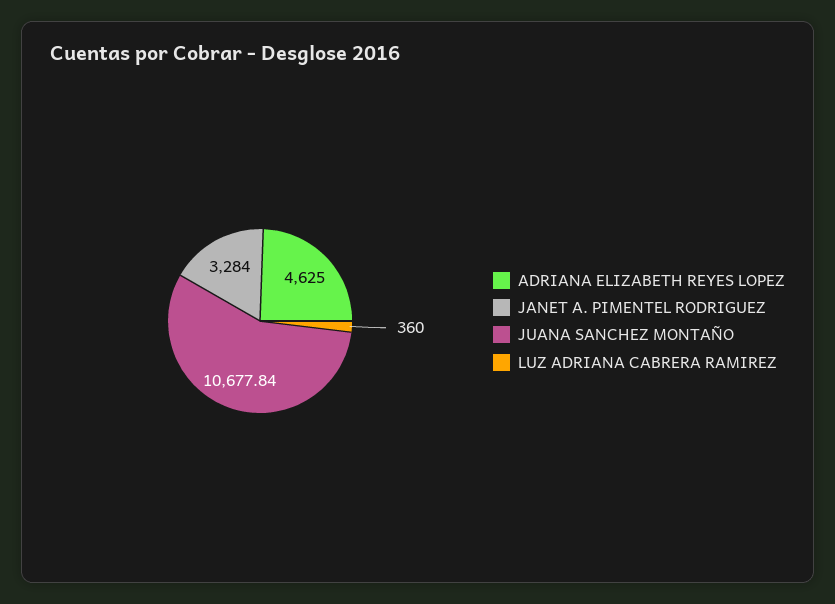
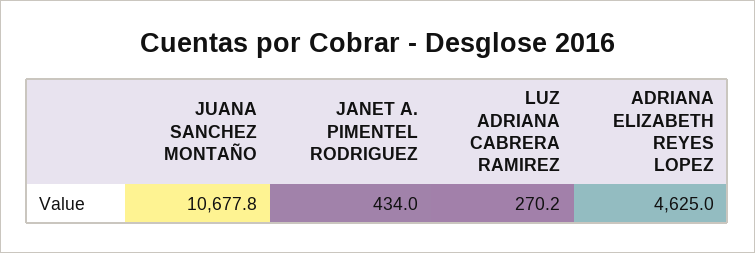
JANET A. PIMENTEL RODRIGUEZ: 3284 -> 434
LUZ ADRIANA CABRERA RAMIREZ: 360 -> 270.2

